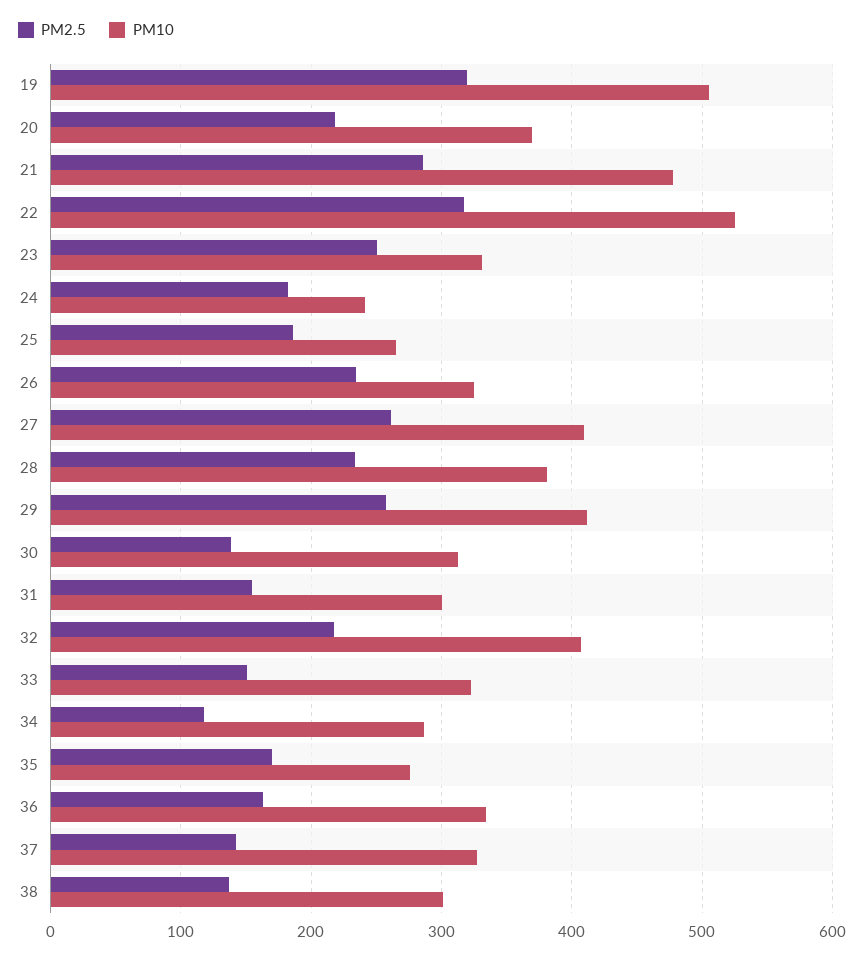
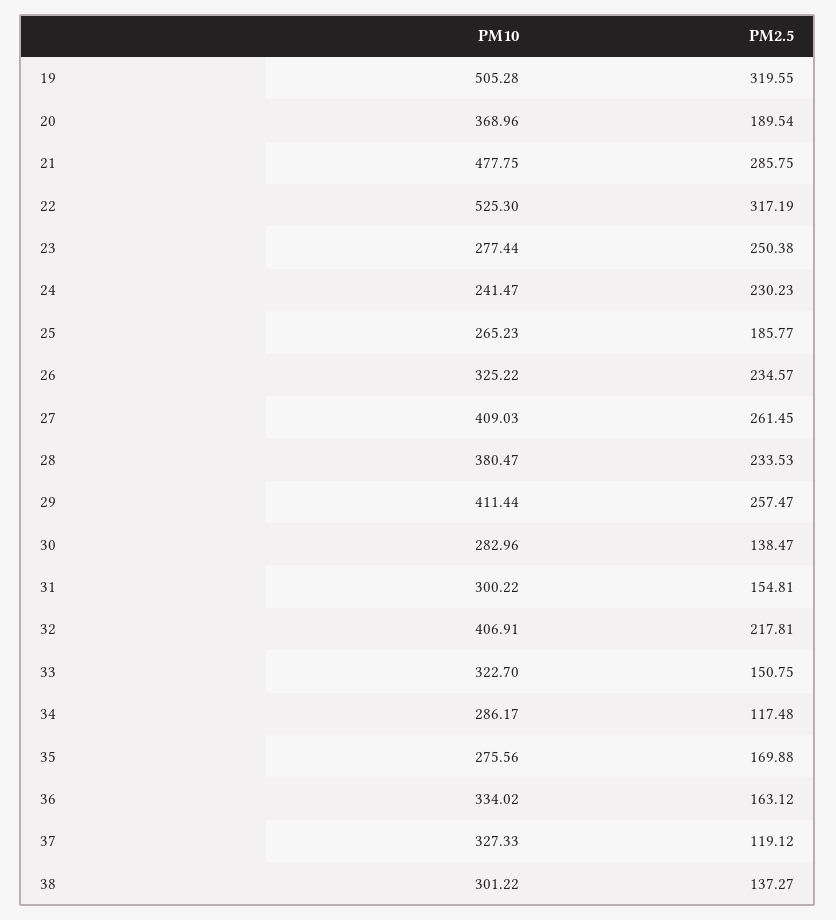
PM2.5, 20: 220 -> 189.54
PM10, 23: 330 -> 277.44
PM2.5, 24: 180 -> 230.23
PM10, 30: 310 -> 282.96
PM2.5, 37: 140 -> 119.12

